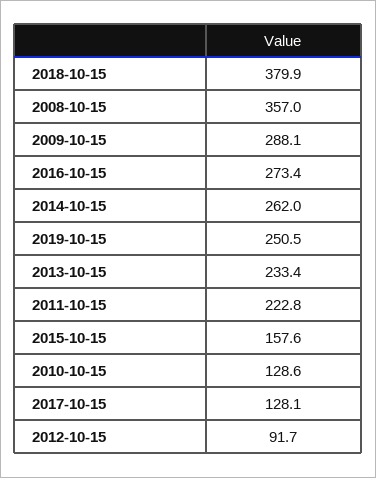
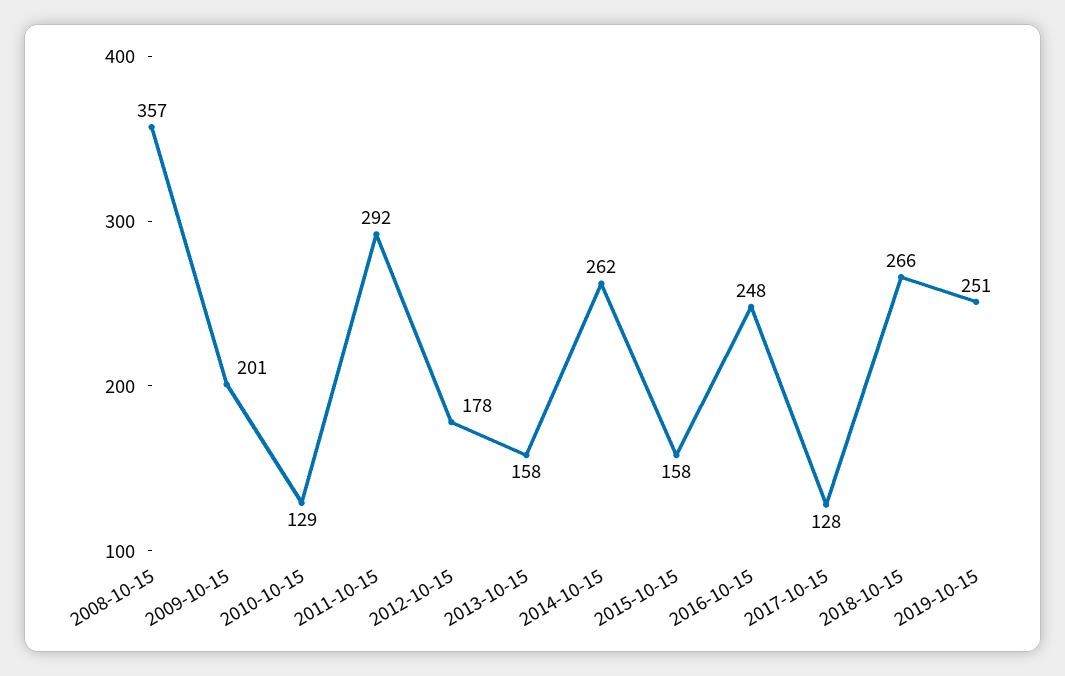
2018-10-15: 379.9 -> 266
2009-10-15: 288.1 -> 201
2016-10-15: 273.4 -> 248
2013-10-15: 233.4 -> 158
2011-10-15: 222.8 -> 292
2012-10-15: 91.7 -> 178

